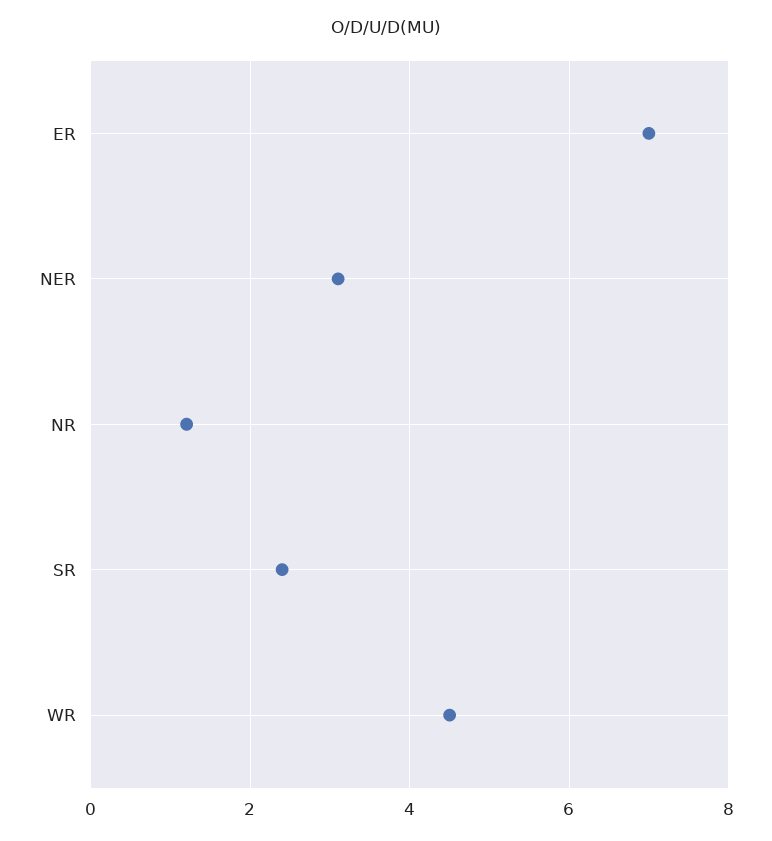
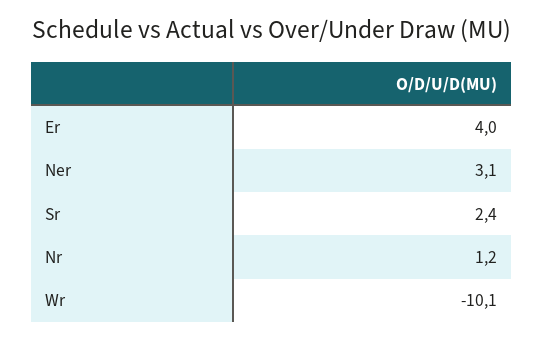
ER: 7 -> 4
WR: 4.5 -> -10.1

